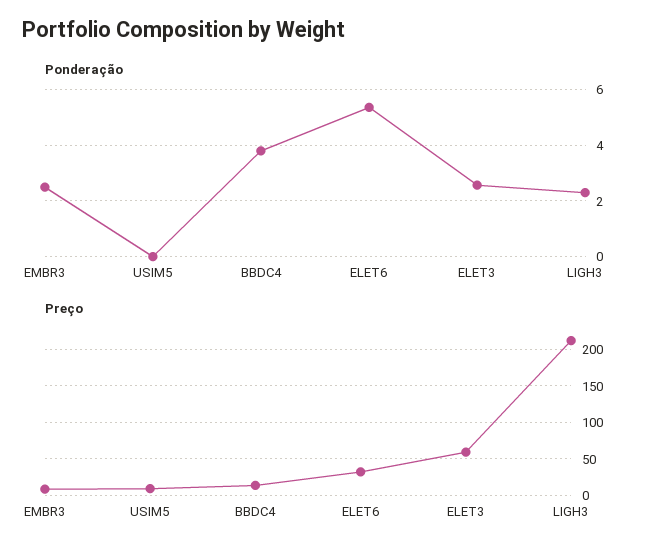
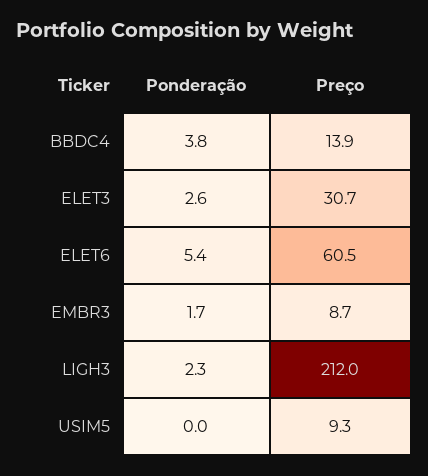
Ponderação, EMBR3: 2.5 -> 1.7
Preço, ELET6: 30 -> 60.5
Preço, ELET3: 60 -> 30.7

